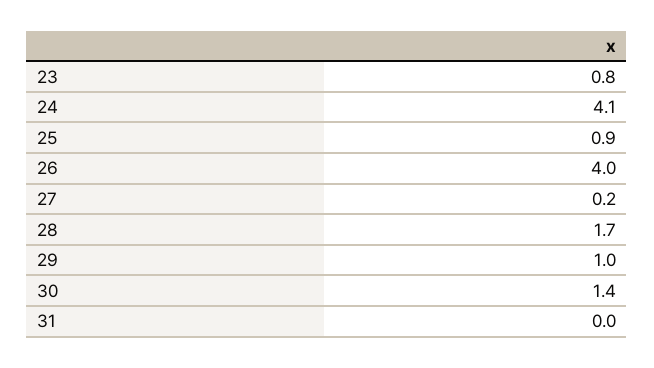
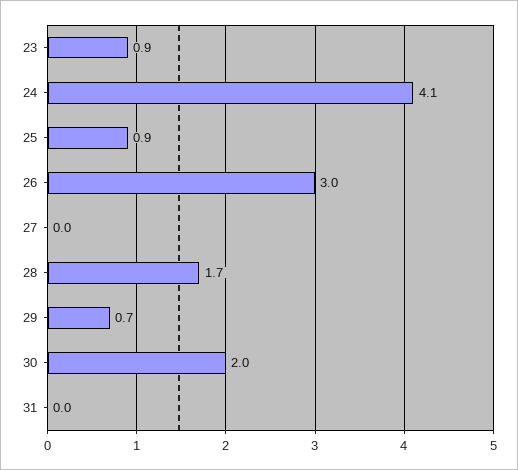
23: 0.8 -> 0.9
26: 4 -> 3
27: 0.2 -> 0
29: 1 -> 0.7
30: 1.4 -> 2

